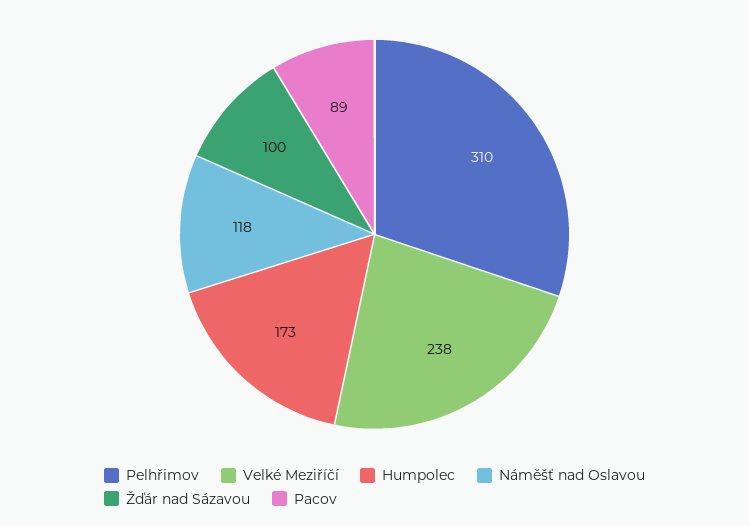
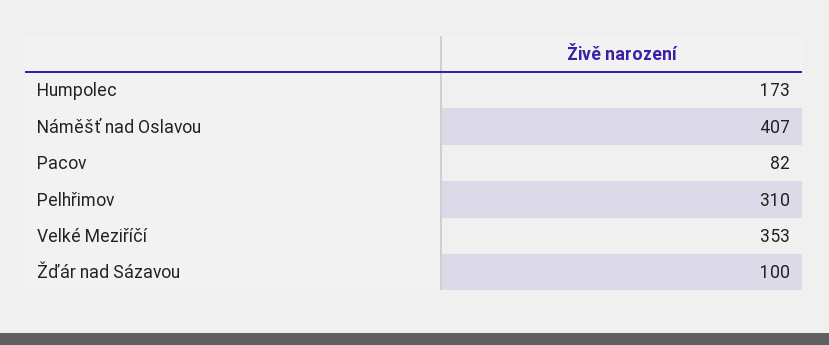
Velké Meziříčí: 238 -> 353
Náměšť nad Oslavou: 118 -> 407
Pacov: 89 -> 82

